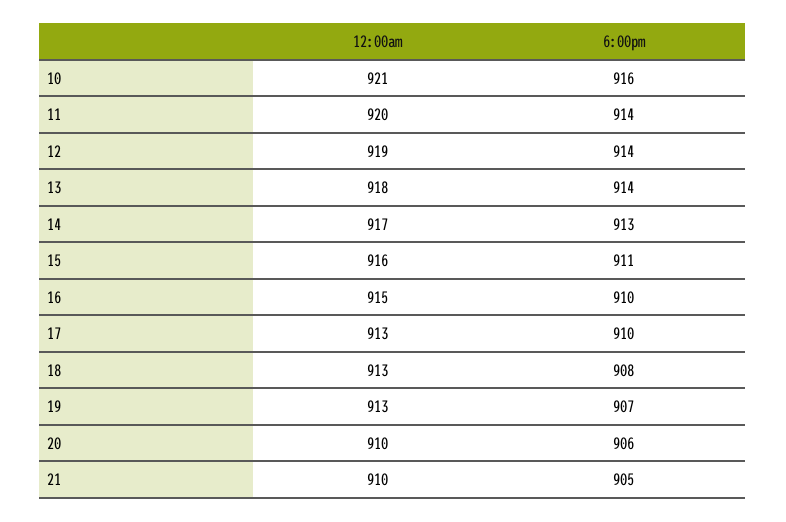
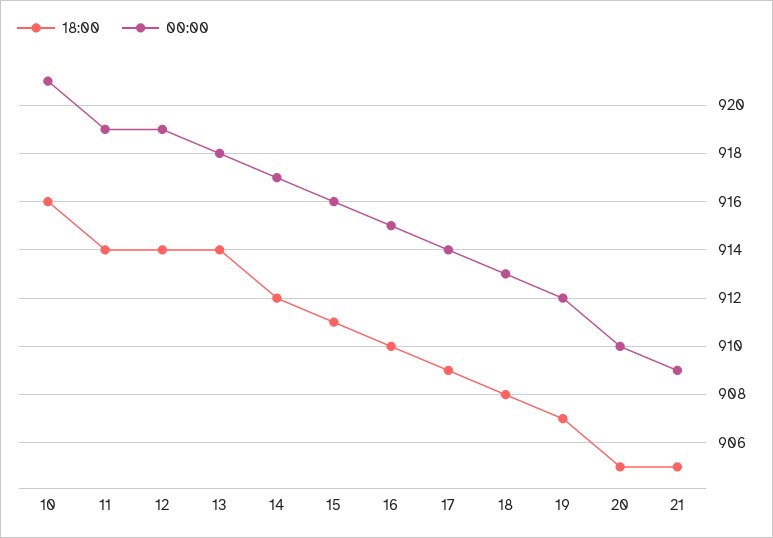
12:00am, 11: 920 -> 919
6:00pm, 14: 913 -> 912
12:00am, 17: 913 -> 914
6:00pm, 17: 910 -> 909
12:00am, 19: 913 -> 912
6:00pm, 20: 906 -> 905
12:00am, 21: 910 -> 909

